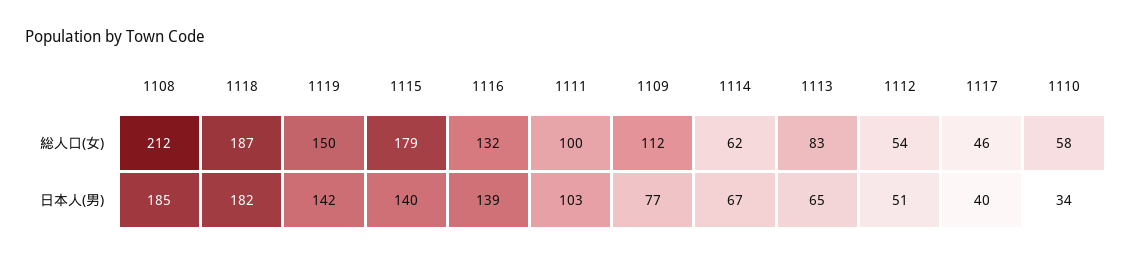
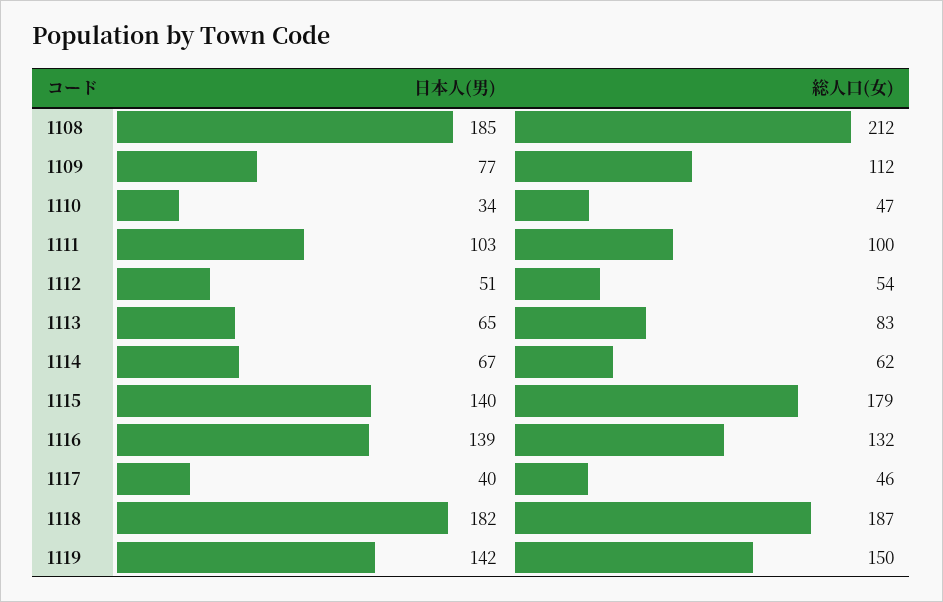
1110, 総人口(女): 58 -> 47

